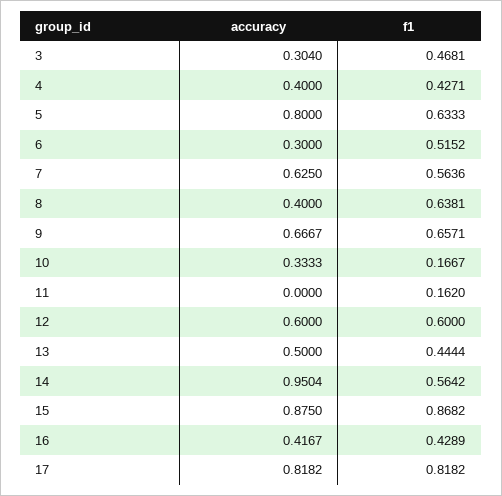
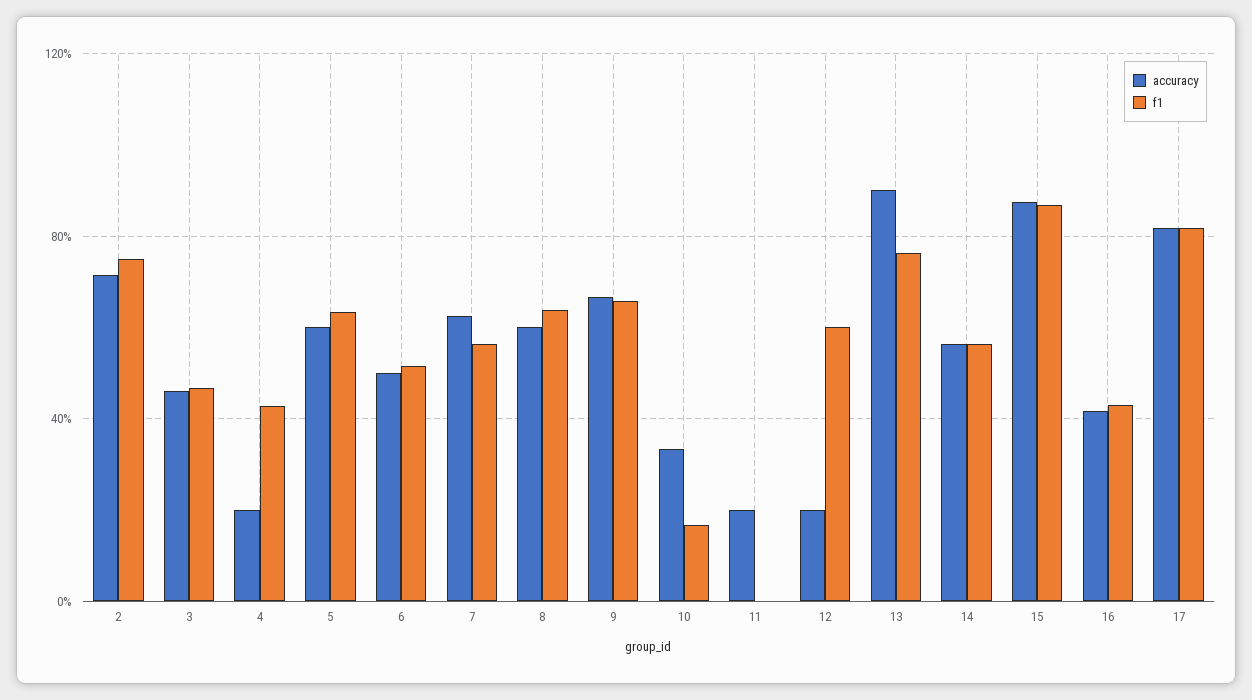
accuracy, 3: 0.304 -> 0.45
accuracy, 4: 0.4 -> 0.2
accuracy, 5: 0.8 -> 0.6
accuracy, 6: 0.3 -> 0.5
accuracy, 8: 0.4 -> 0.6
accuracy, 11: 0 -> 0.2
f1, 11: 0.162 -> 0
accuracy, 12: 0.6 -> 0.2
accuracy, 13: 0.5 -> 0.9
f1, 13: 0.4444 -> 0.75
accuracy, 14: 0.9504 -> 0.55
accuracy, 2: none -> 0.7
f1, 2: none -> 0.75

